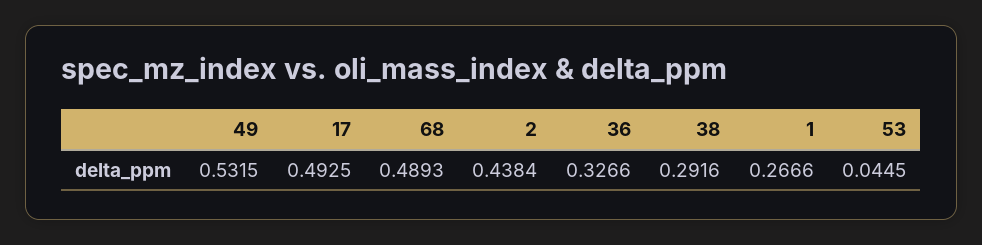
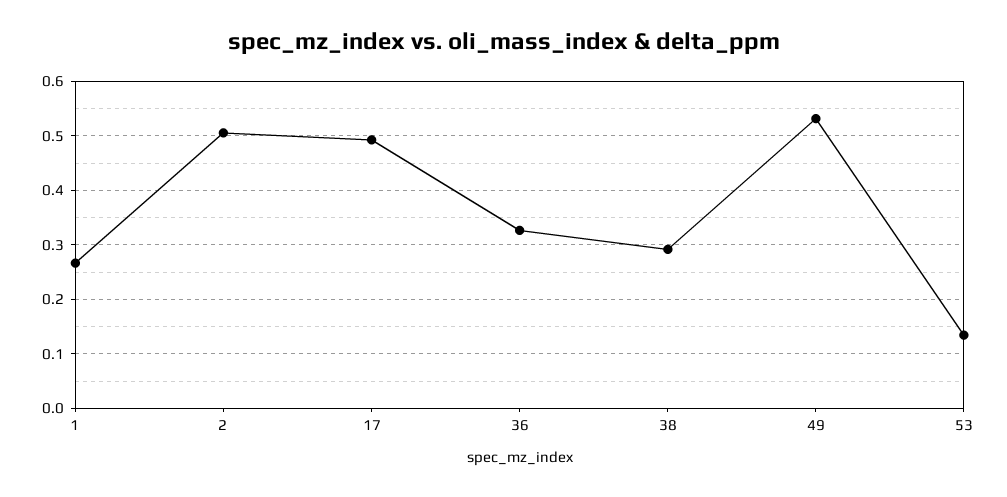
68: 0.4893 -> none
2: 0.4384 -> 0.5
53: 0.0445 -> 0.14

